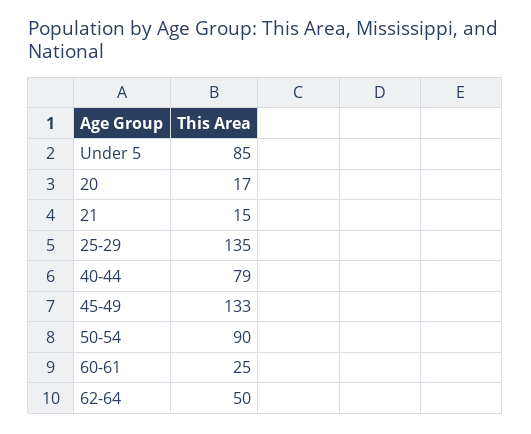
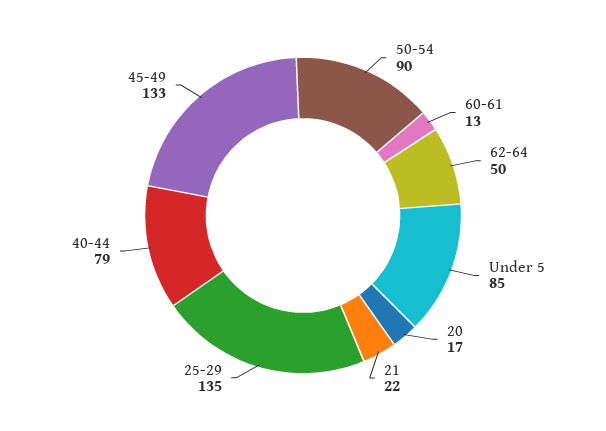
21: 15 -> 22
60-61: 25 -> 13

